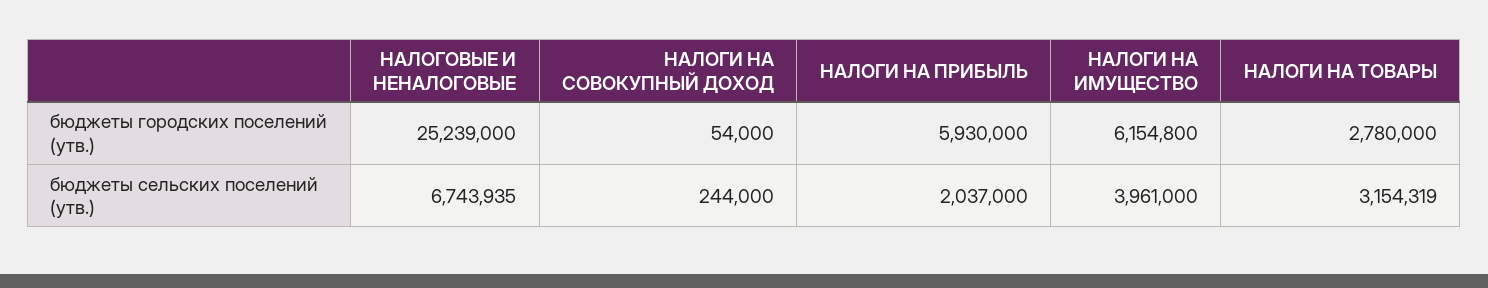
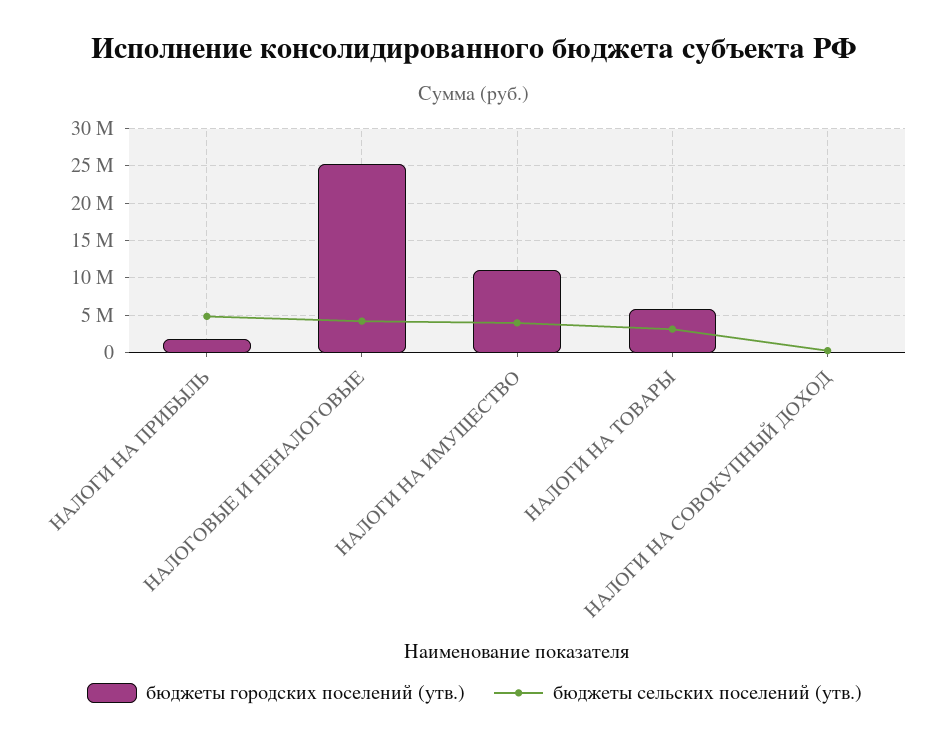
бюджеты городских поселений (утв.), НАЛОГИ НА ПРИБЫЛЬ: 5930000 -> 2000000
бюджеты городских поселений (утв.), НАЛОГИ НА ИМУЩЕСТВО: 6154800 -> 11000000
бюджеты городских поселений (утв.), НАЛОГИ НА ТОВАРЫ: 2780000 -> 6000000
бюджеты сельских поселений (утв.), НАЛОГОВЫЕ И НЕНАЛОГОВЫЕ: 6743935 -> 4000000
бюджеты сельских поселений (утв.), НАЛОГИ НА ПРИБЫЛЬ: 2037000 -> 5000000

